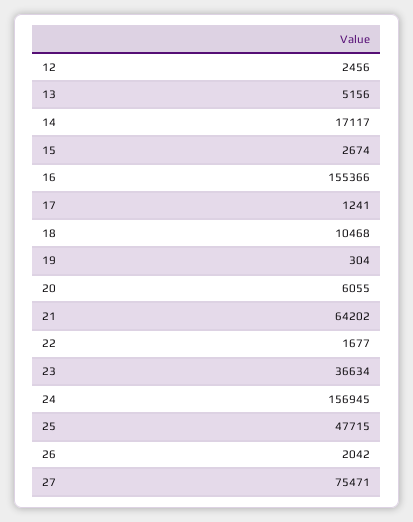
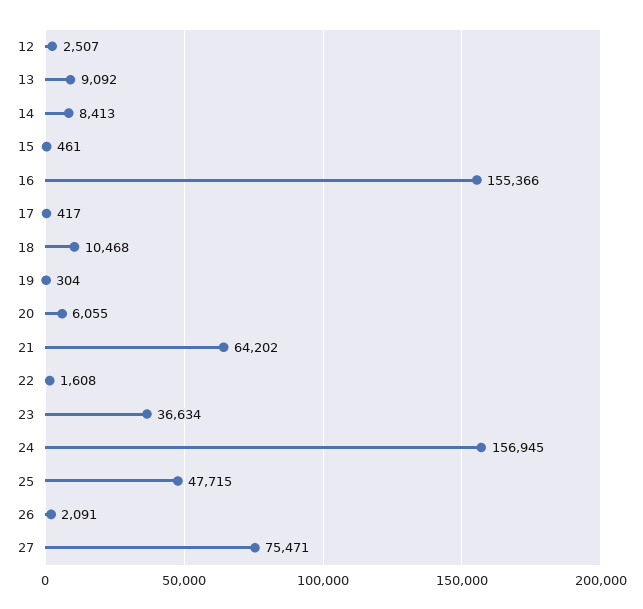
12: 2456 -> 2507
13: 5156 -> 9092
14: 17117 -> 8413
15: 2674 -> 461
17: 1241 -> 417
22: 1677 -> 1608
26: 2042 -> 2091

